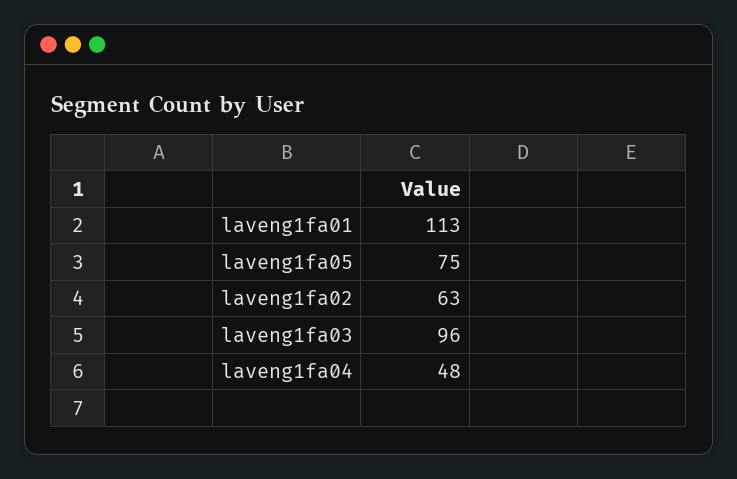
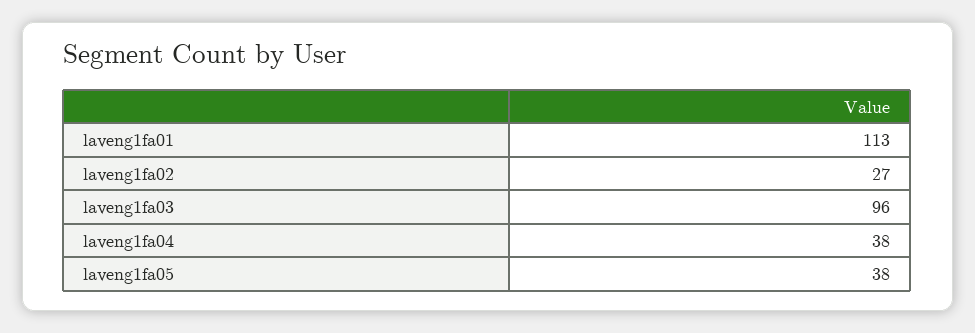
laveng1fa05: 75 -> 38
laveng1fa02: 63 -> 27
laveng1fa04: 48 -> 38

